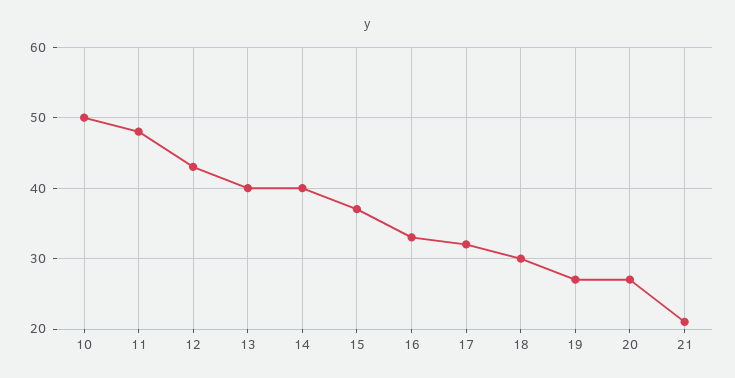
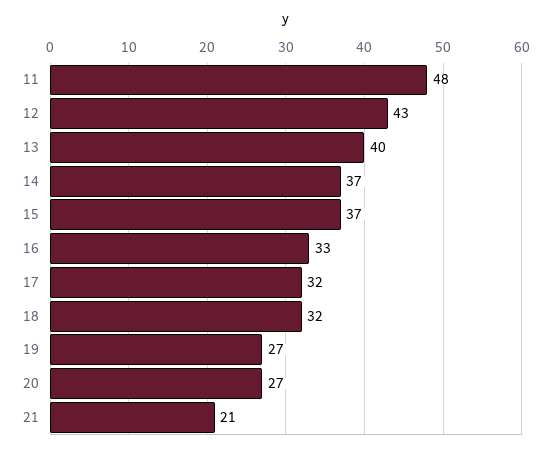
10: 50 -> none
14: 40 -> 37
18: 30 -> 32

